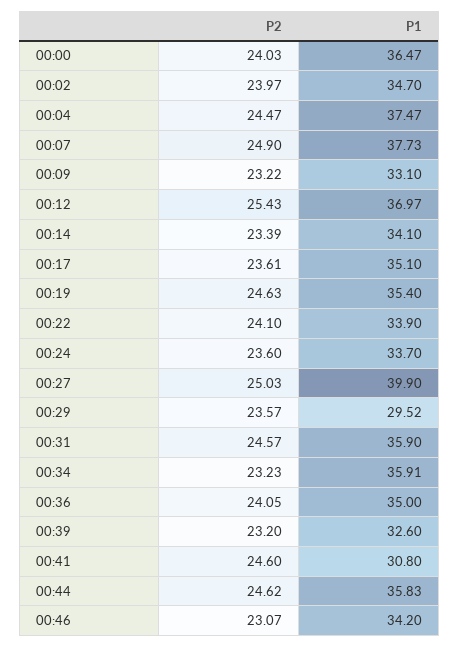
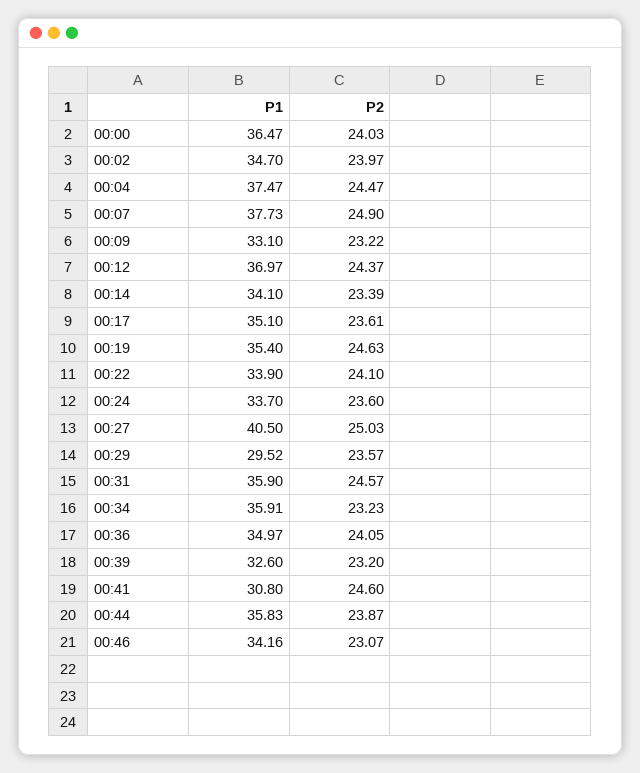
P2, 00:12: 25.43 -> 24.37
P1, 00:27: 39.9 -> 40.5
P1, 00:36: 35 -> 34.97
P2, 00:44: 24.62 -> 23.87
P1, 00:46: 34.2 -> 34.16

